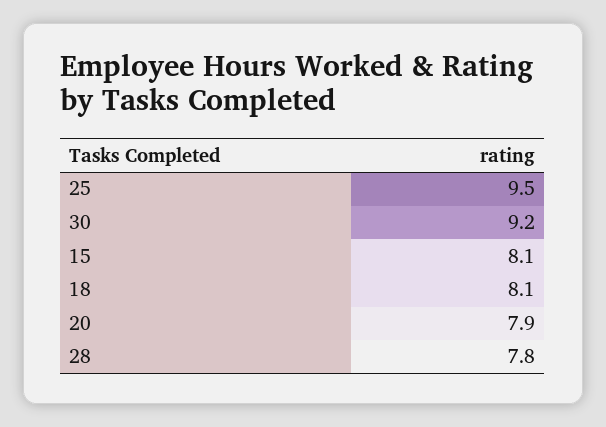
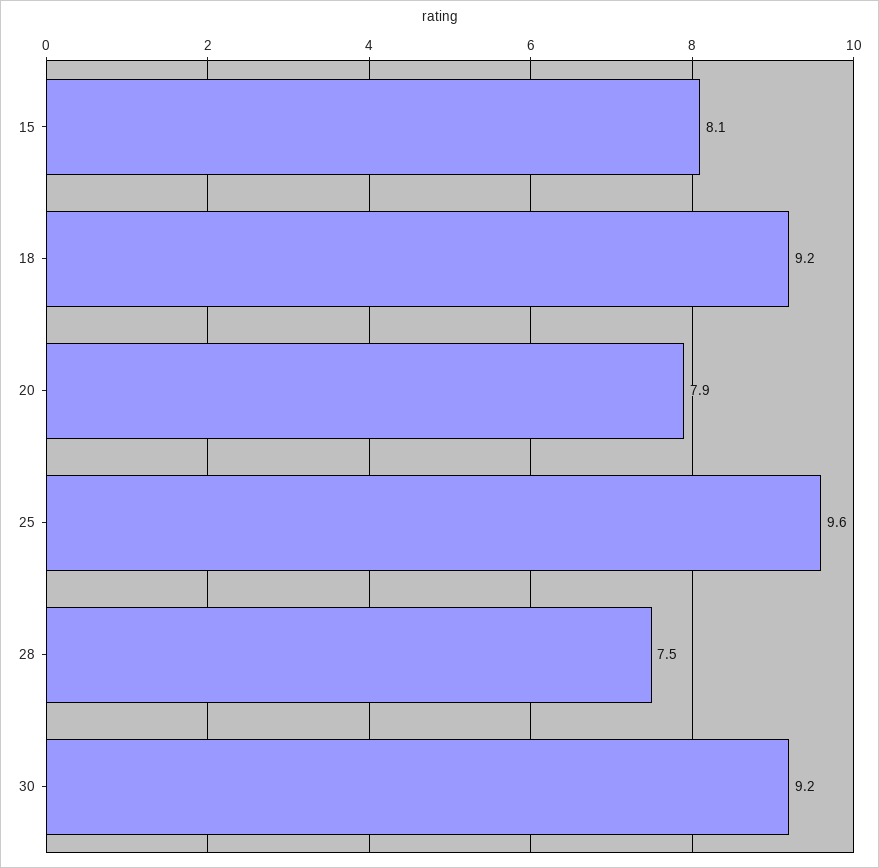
25: 9.5 -> 9.6
18: 8.1 -> 9.2
28: 7.8 -> 7.5

